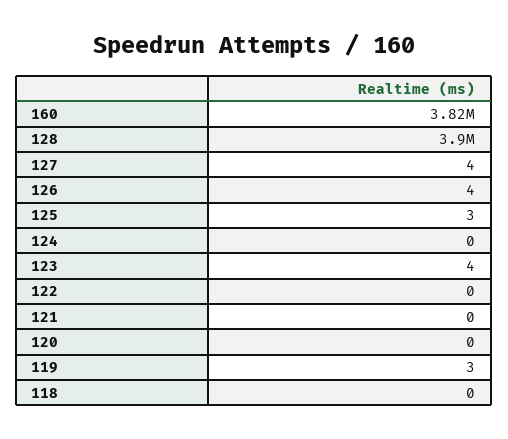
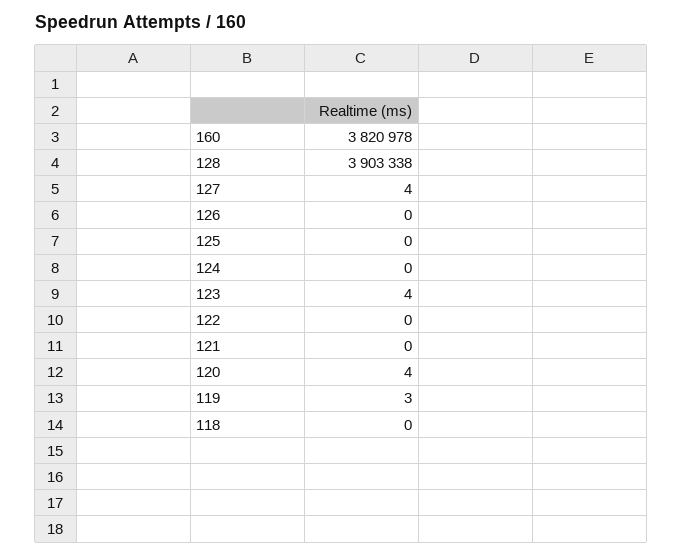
126: 4 -> 0
125: 3 -> 0
120: 0 -> 4

